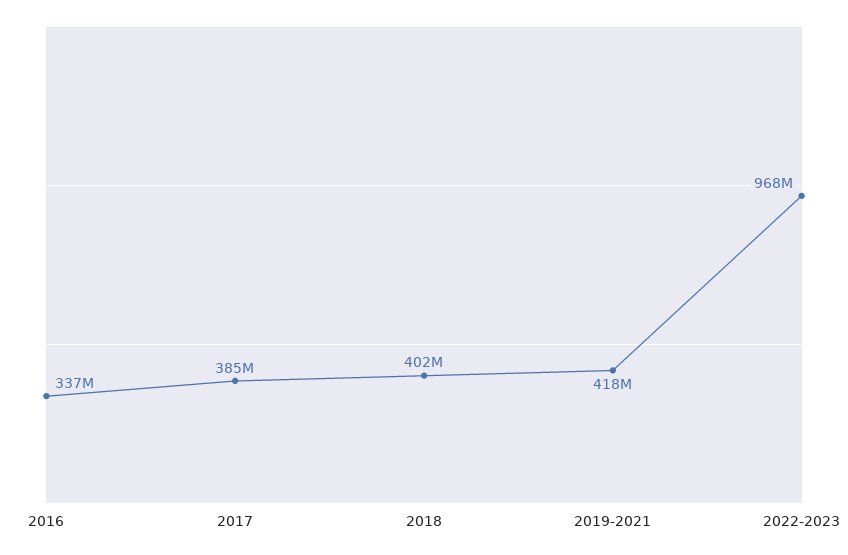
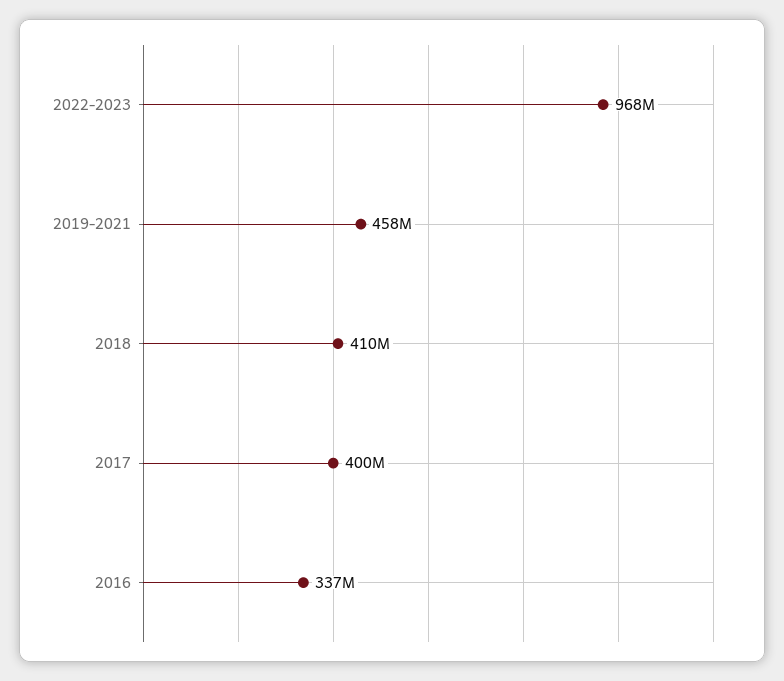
2017: 385000000 -> 400000000
2018: 402000000 -> 410000000
2019-2021: 418000000 -> 458000000

